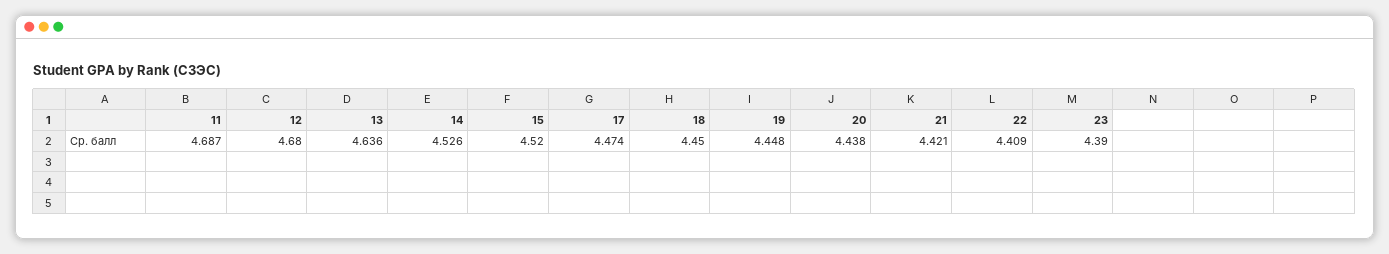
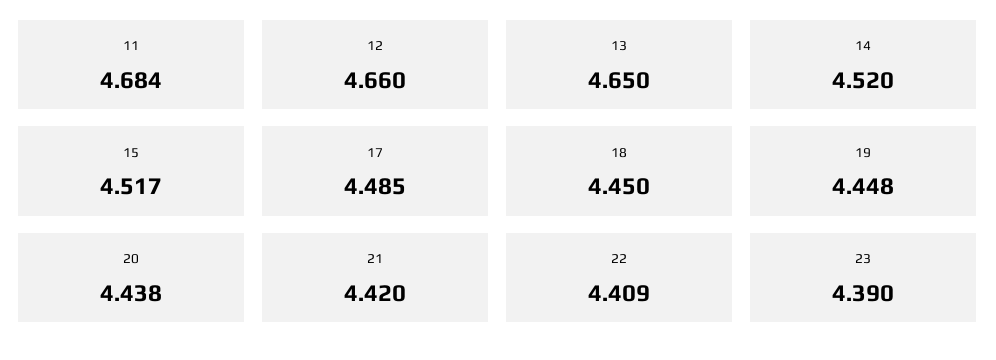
11: 4.687 -> 4.684
12: 4.68 -> 4.66
13: 4.636 -> 4.65
14: 4.526 -> 4.52
15: 4.52 -> 4.517
17: 4.474 -> 4.485
21: 4.421 -> 4.42

